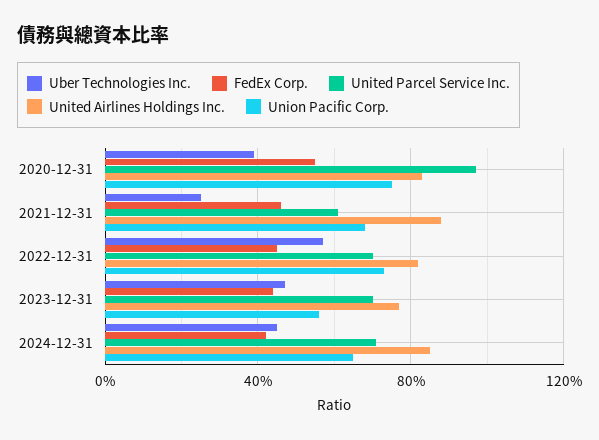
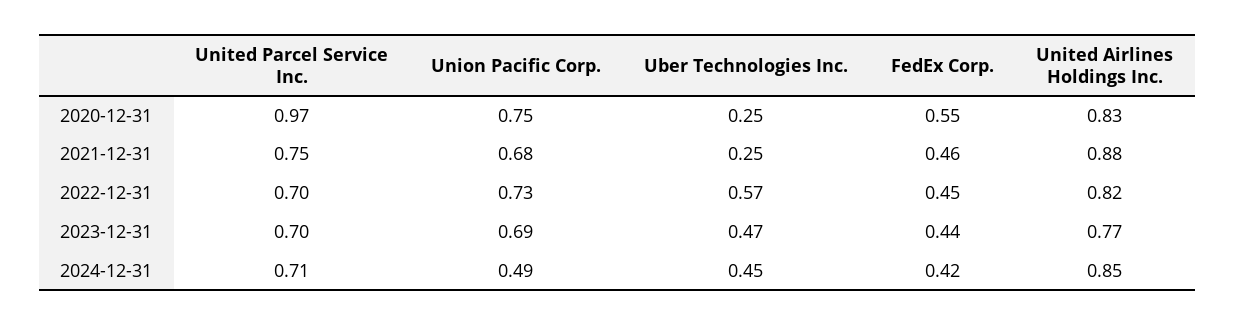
Uber Technologies Inc., 2020-12-31: 0.4 -> 0.25
United Parcel Service Inc., 2021-12-31: 0.6 -> 0.75
Union Pacific Corp., 2023-12-31: 0.55 -> 0.69
Union Pacific Corp., 2024-12-31: 0.65 -> 0.49

